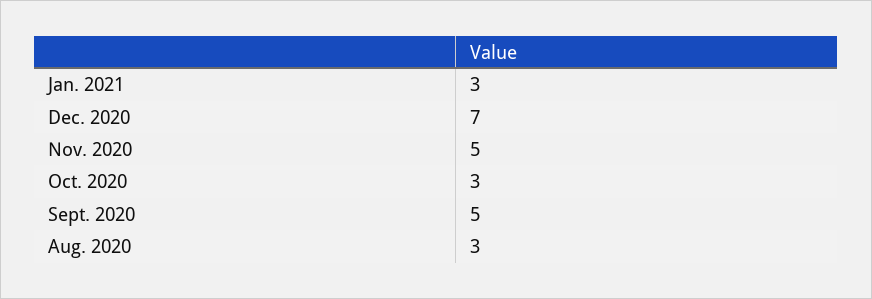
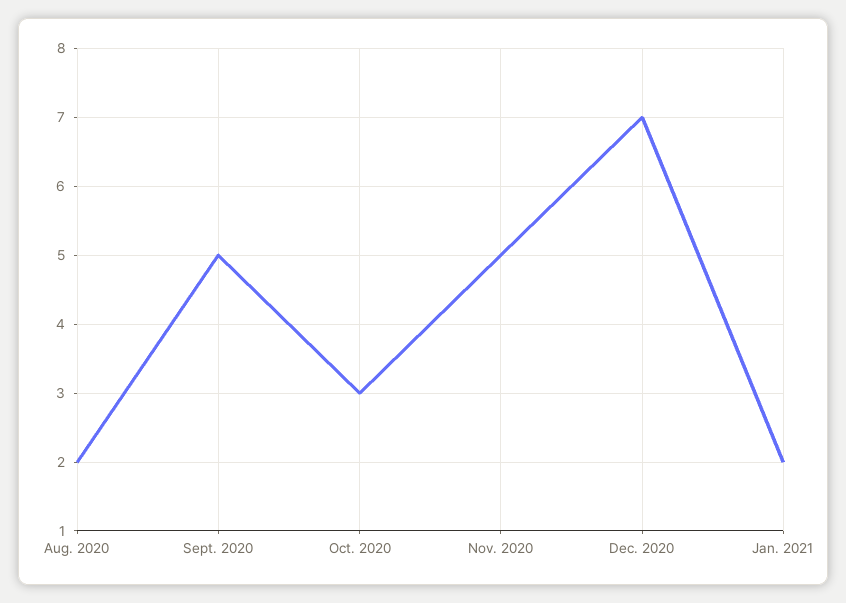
Jan. 2021: 3 -> 2
Aug. 2020: 3 -> 2

